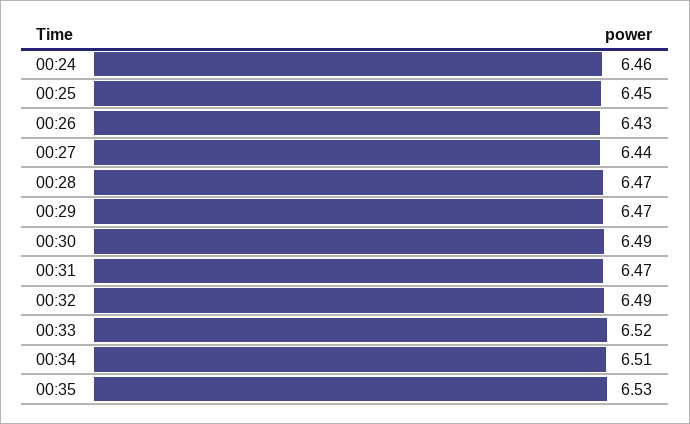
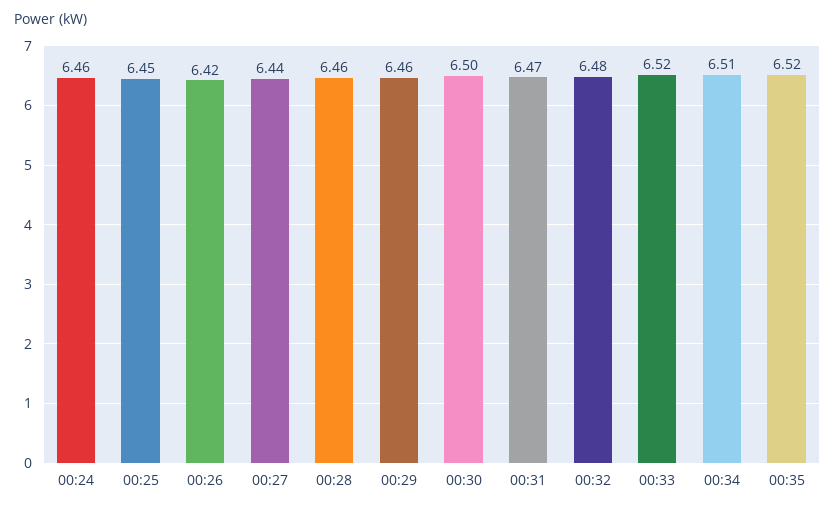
00:26: 6.43 -> 6.42
00:28: 6.47 -> 6.46
00:29: 6.47 -> 6.46
00:30: 6.49 -> 6.5
00:32: 6.49 -> 6.48
00:35: 6.53 -> 6.52

